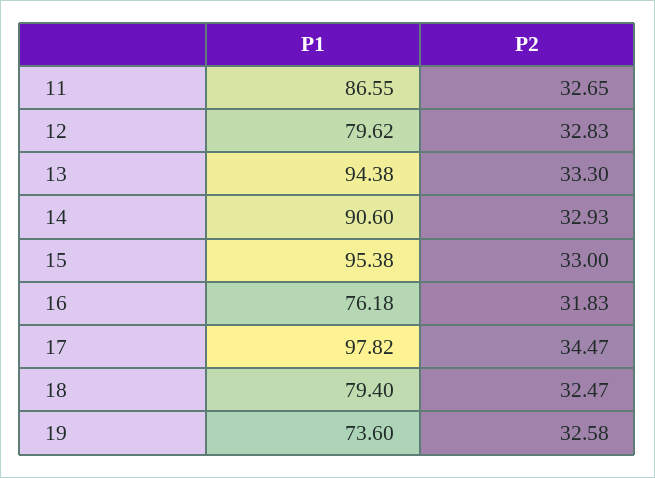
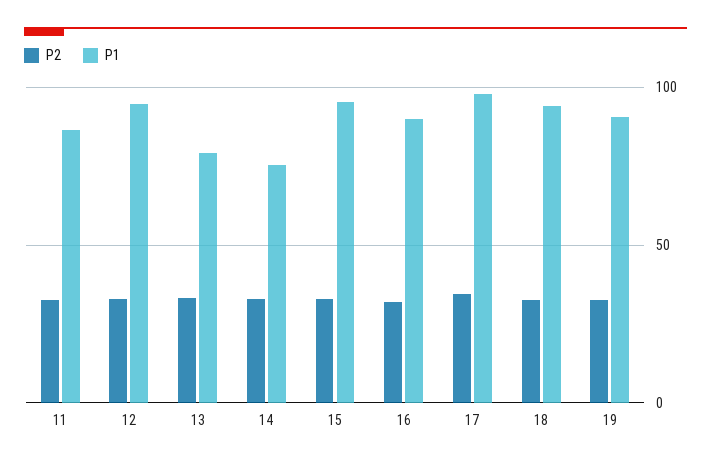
P1, 12: 79.62 -> 95
P1, 13: 94.38 -> 80
P1, 14: 90.6 -> 75
P1, 16: 76.18 -> 90
P1, 18: 79.4 -> 95
P1, 19: 73.6 -> 90

